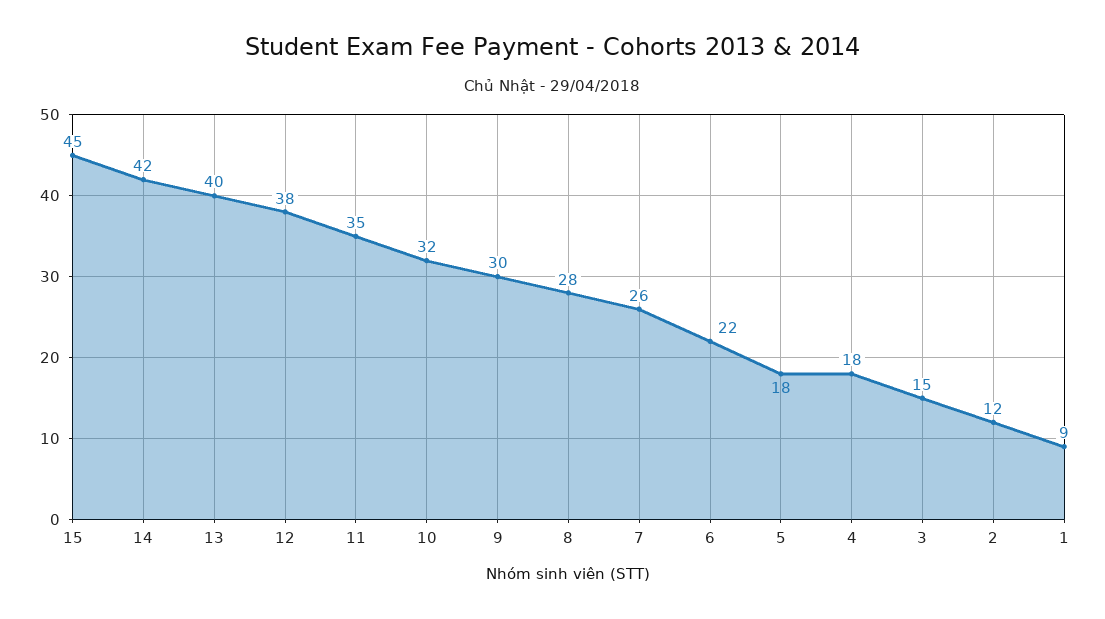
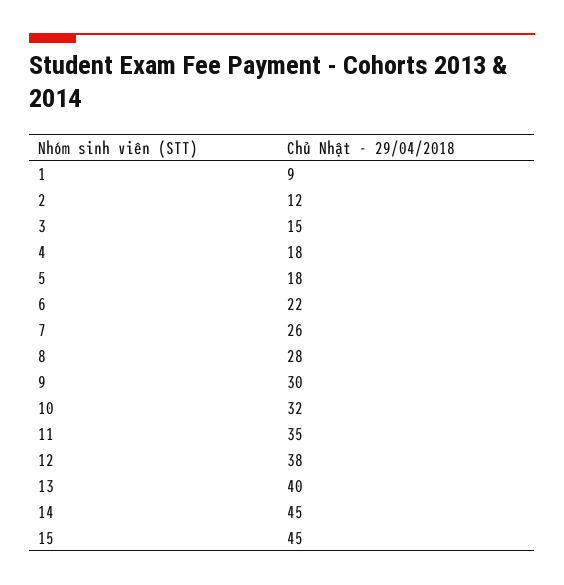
14: 42 -> 45

